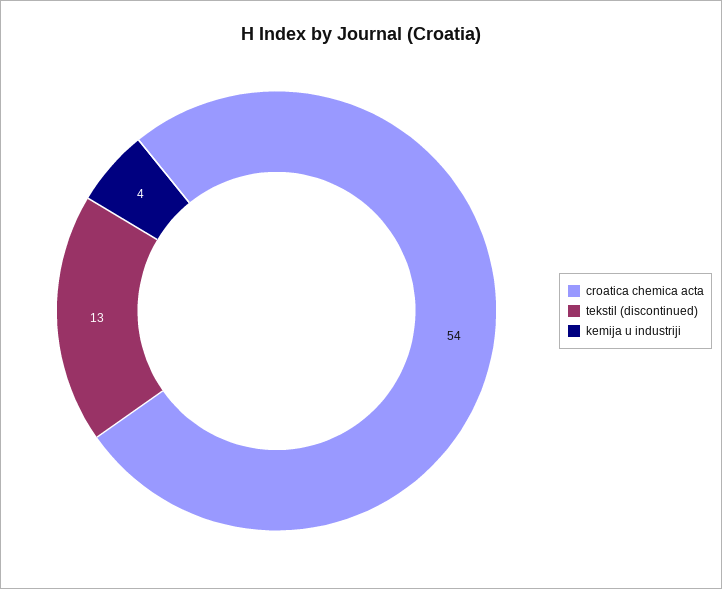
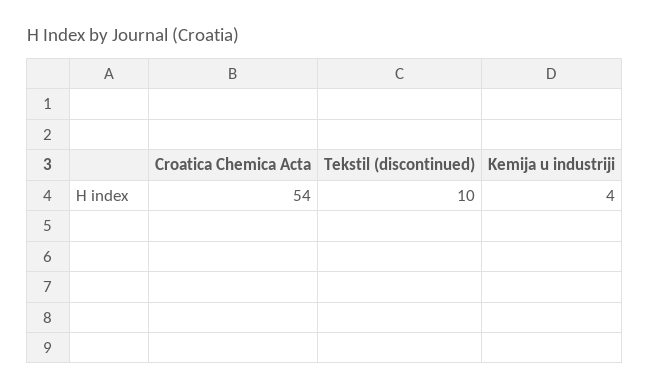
tekstil (discontinued): 13 -> 10

